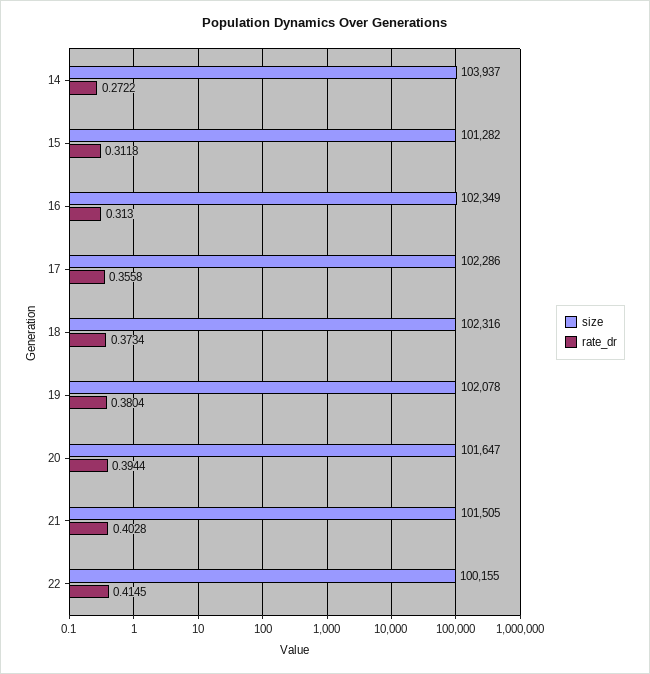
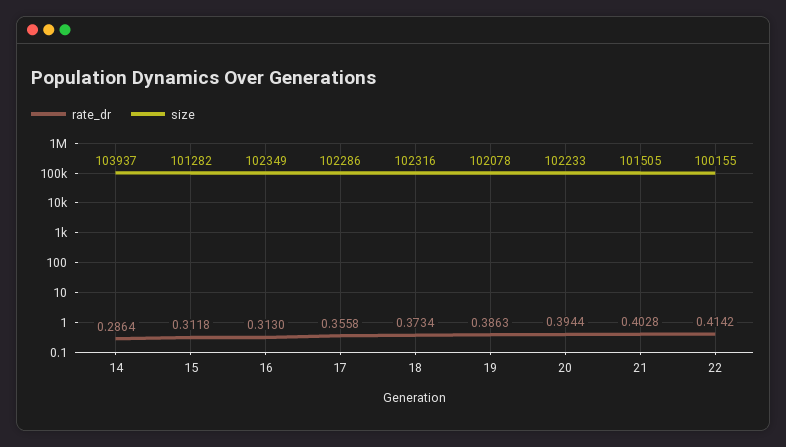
rate_dr, 14: 0.2722 -> 0.2864
rate_dr, 19: 0.3804 -> 0.3863
size, 20: 101647 -> 102233
rate_dr, 22: 0.4145 -> 0.4142

